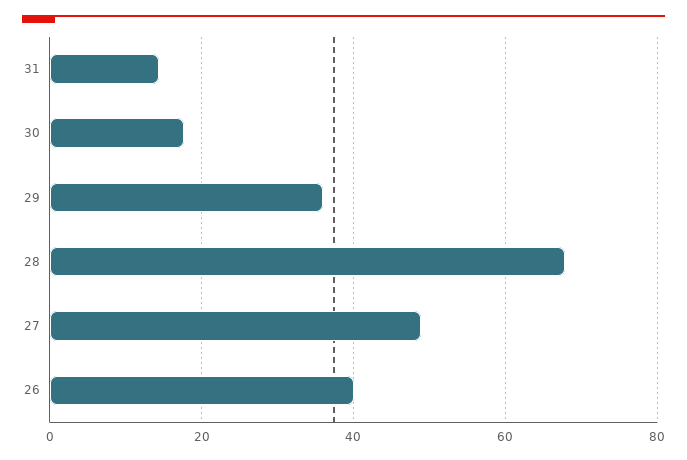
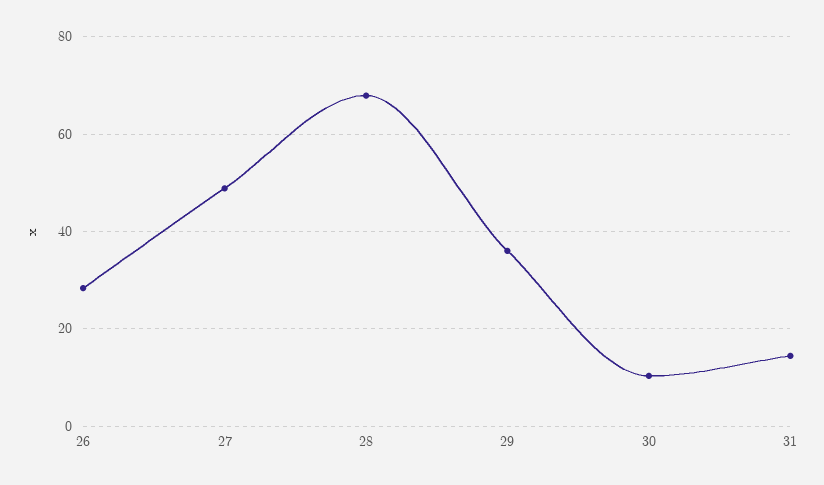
30: 18 -> 10
26: 40 -> 28

